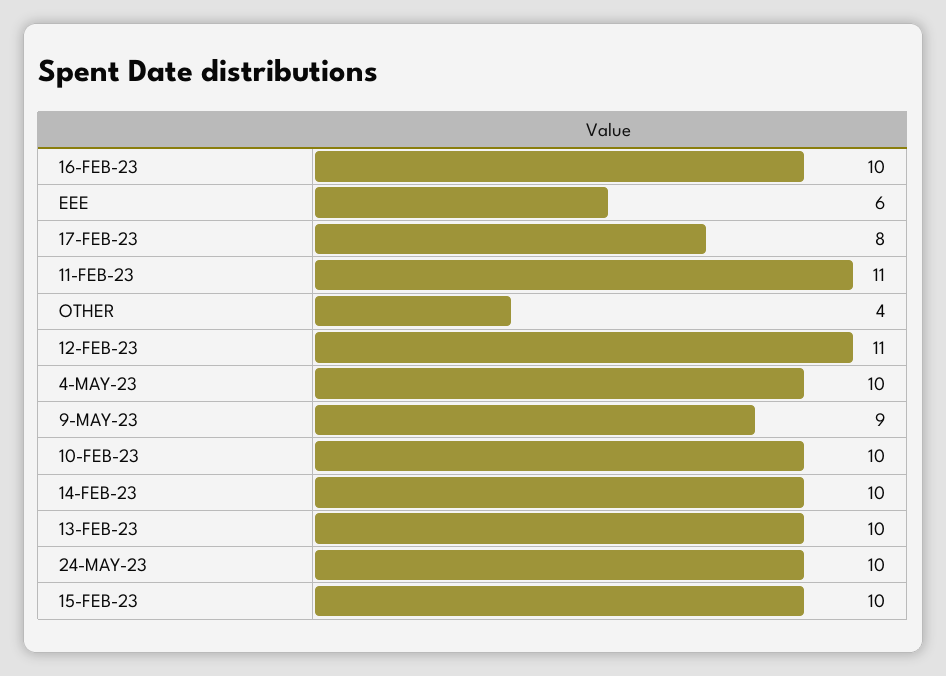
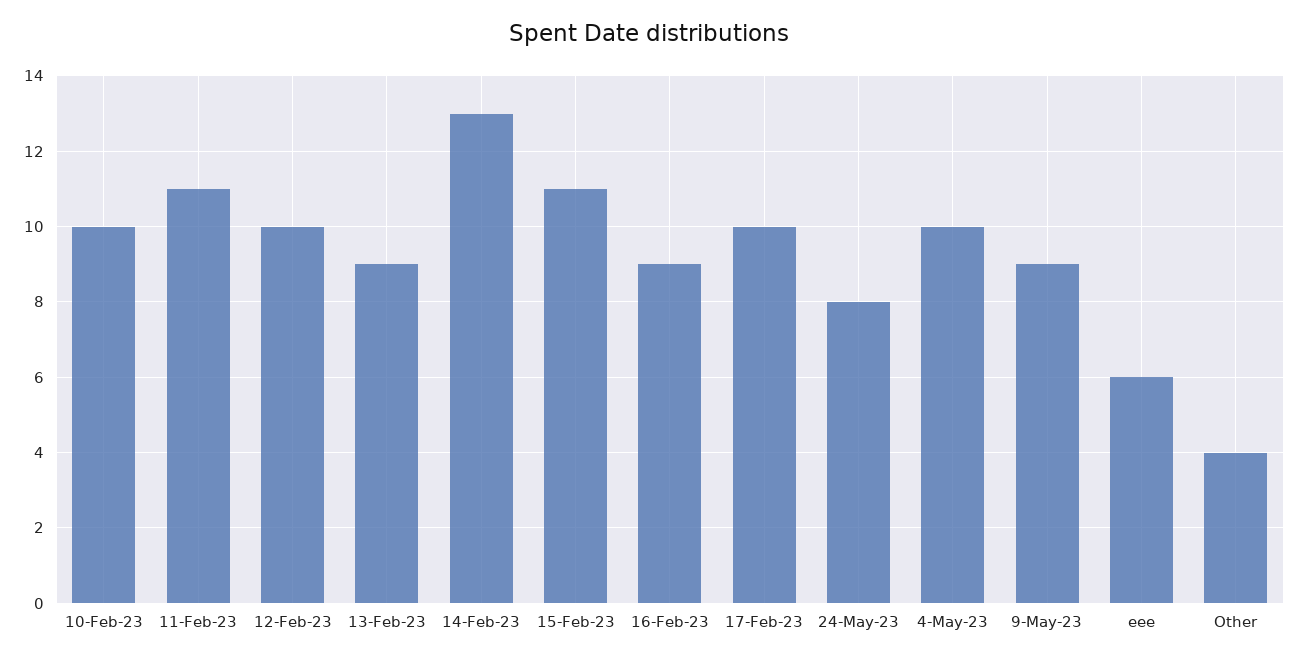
16-FEB-23: 10 -> 9
17-FEB-23: 8 -> 10
12-FEB-23: 11 -> 10
14-FEB-23: 10 -> 13
13-FEB-23: 10 -> 9
24-MAY-23: 10 -> 8
15-FEB-23: 10 -> 11

